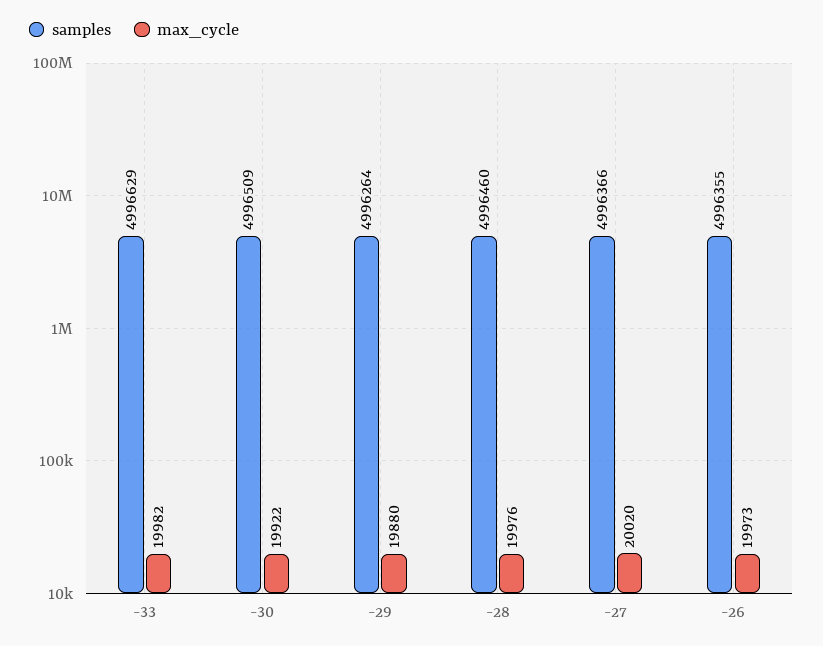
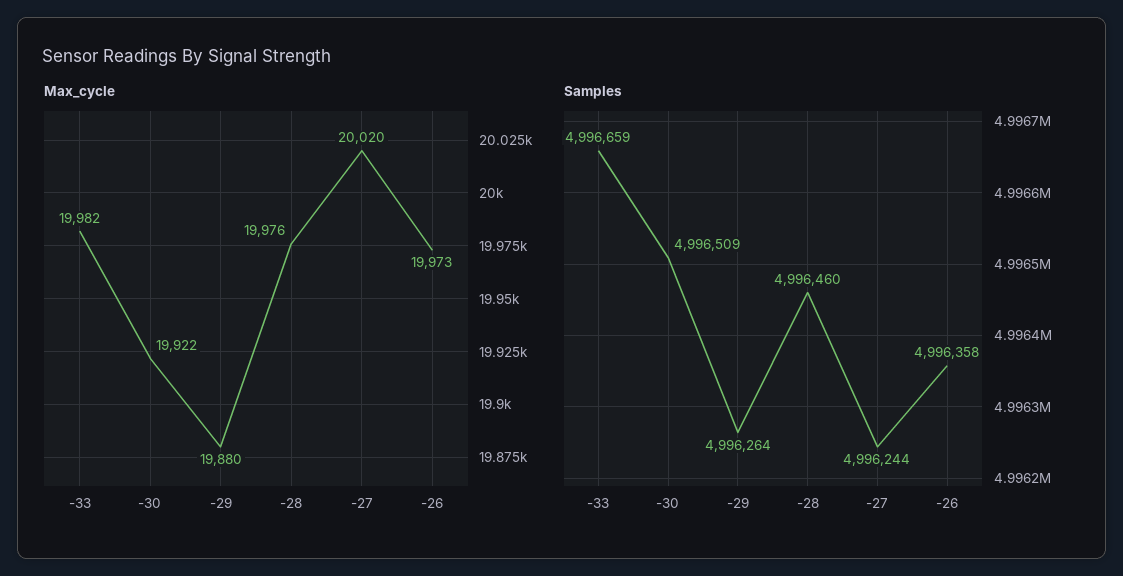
samples, -33: 4996629 -> 4996659
samples, -27: 4996366 -> 4996244
samples, -26: 4996355 -> 4996358

